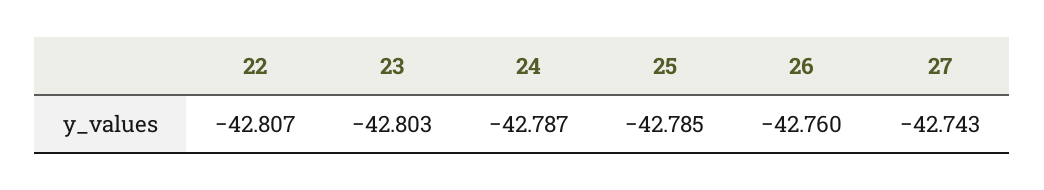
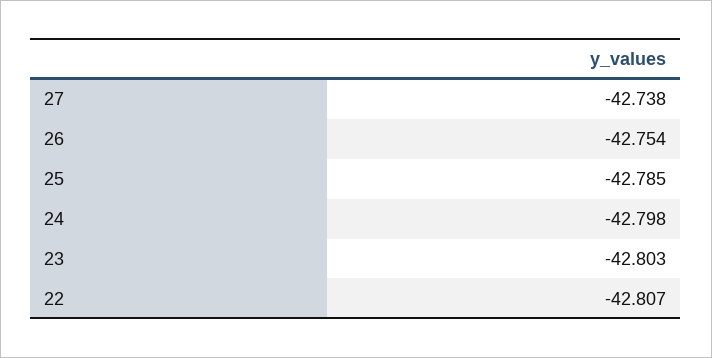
24: -42.787 -> -42.798
26: -42.76 -> -42.754
27: -42.743 -> -42.738

